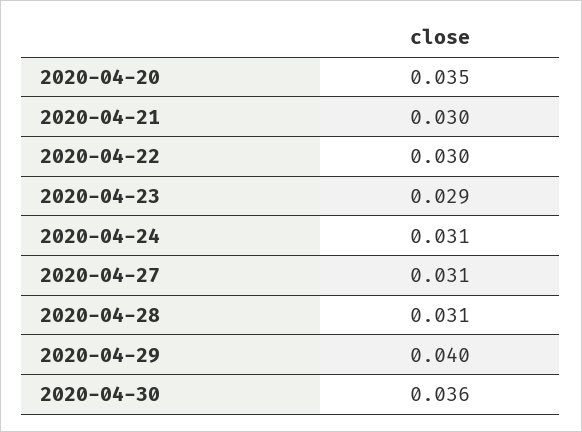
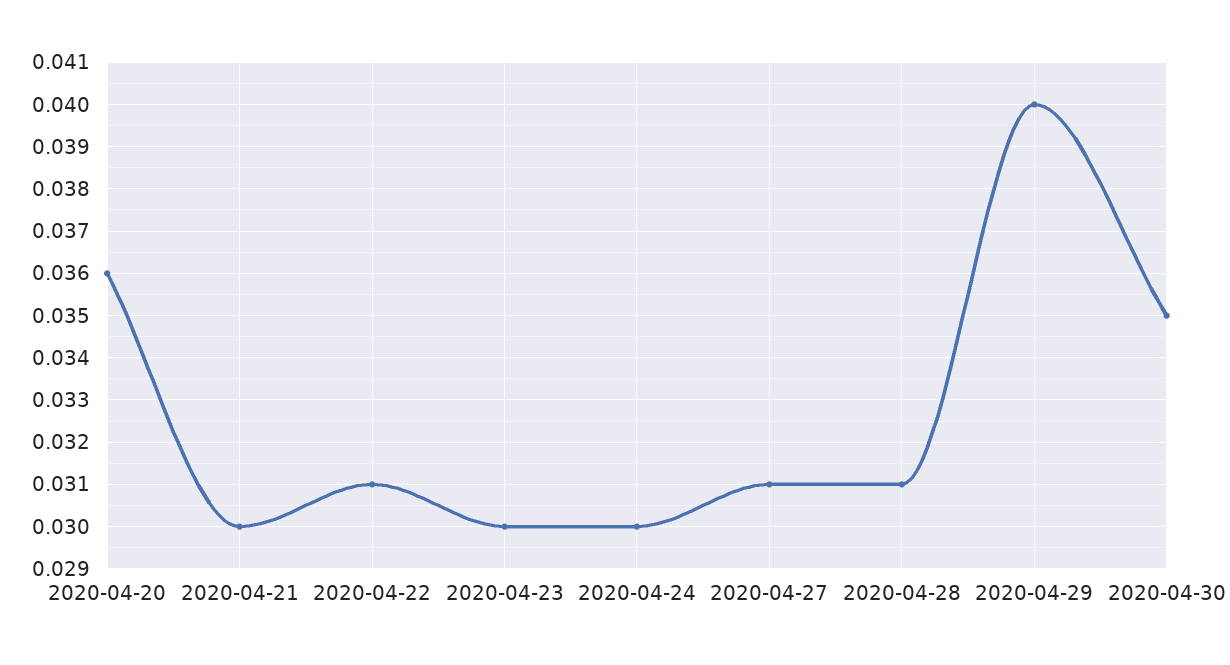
2020-04-20: 0.035 -> 0.036
2020-04-22: 0.03 -> 0.031
2020-04-23: 0.029 -> 0.03
2020-04-24: 0.031 -> 0.03
2020-04-30: 0.036 -> 0.035

